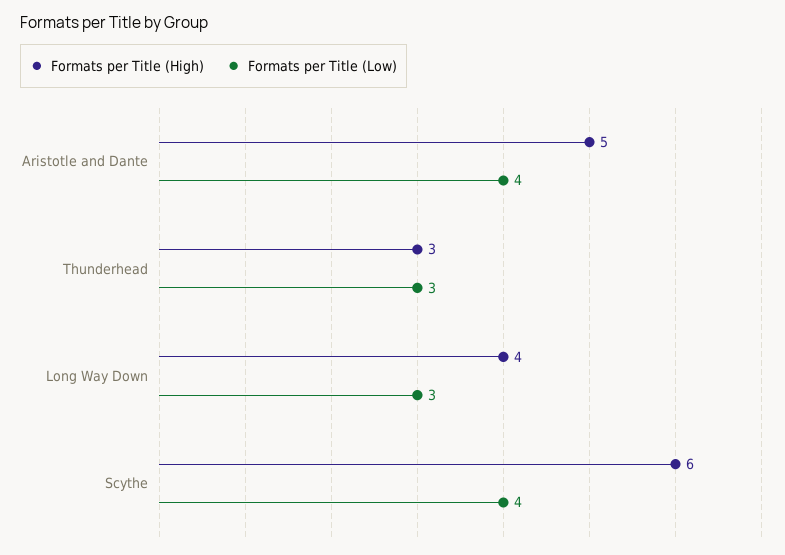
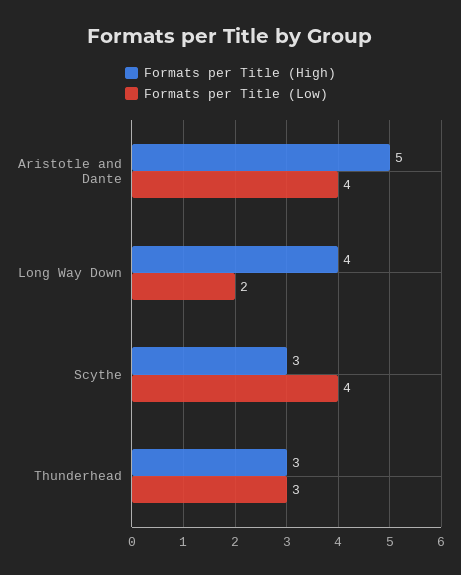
Formats per Title (Low), Long Way Down: 3 -> 2
Formats per Title (High), Scythe: 6 -> 3

